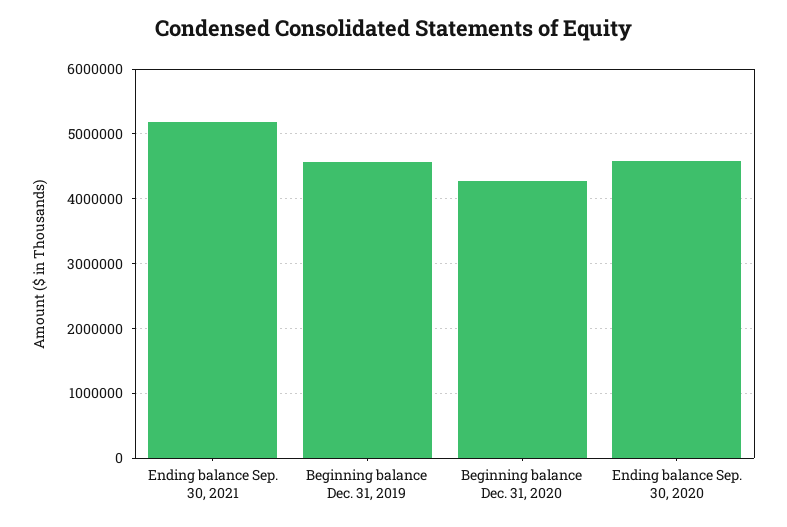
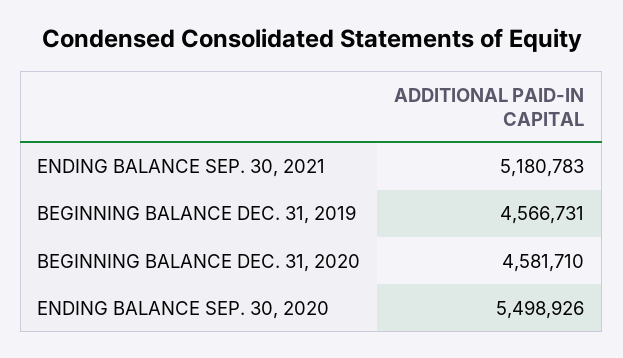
Beginning balance Dec. 31, 2020: 4300000 -> 4581710
Ending balance Sep. 30, 2020: 4600000 -> 5498926

